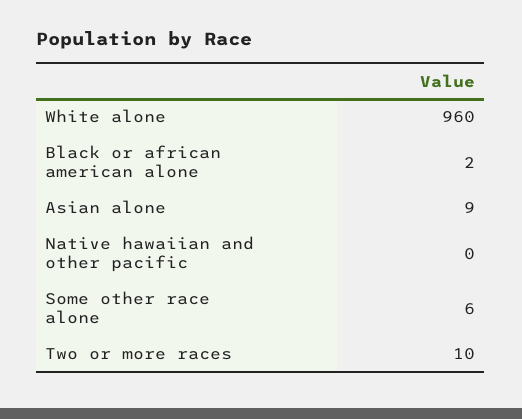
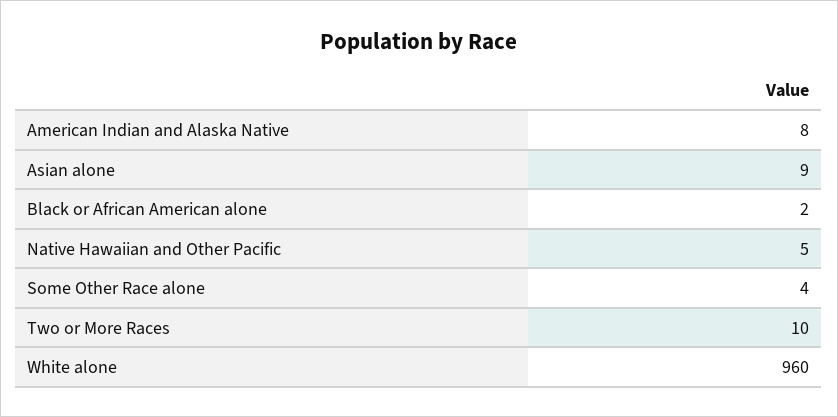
Native hawaiian and other pacific: 0 -> 5
Some other race alone: 6 -> 4
American Indian and Alaska Native: none -> 8

